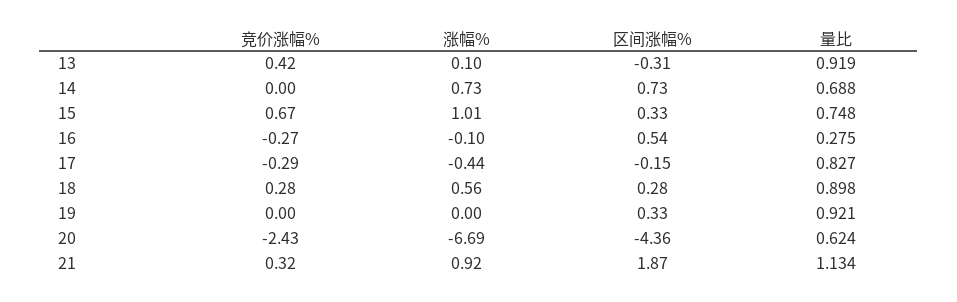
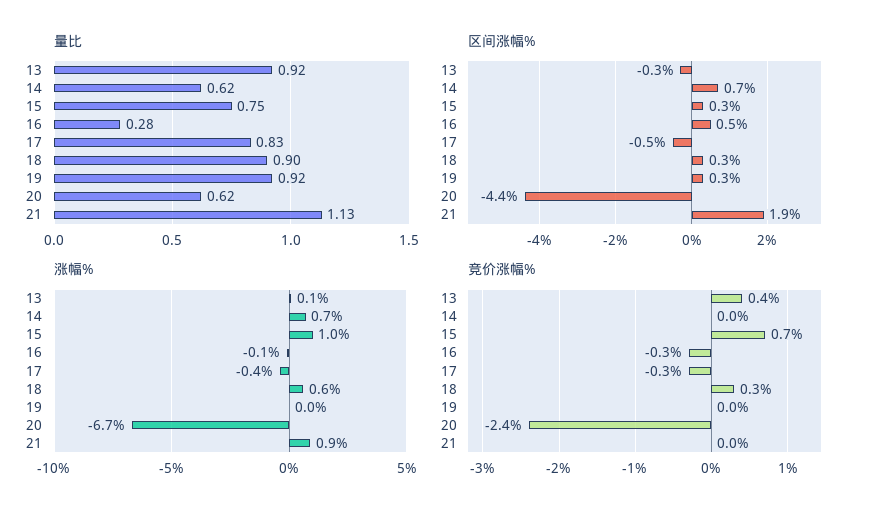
量比, 14: 0.688 -> 0.62
区间涨幅%, 17: -0.15 -> -0.5
竞价涨幅%, 21: 0.32 -> 0

